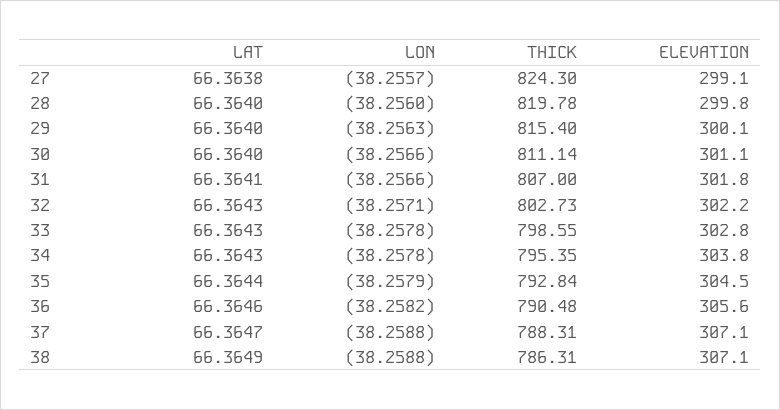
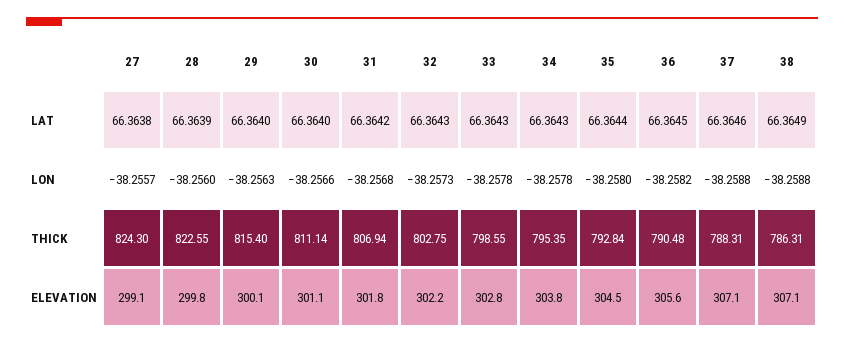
LAT, 28: 66.364 -> 66.3639
THICK, 28: 819.78 -> 822.55
LAT, 31: 66.3641 -> 66.3642
LON, 31: -38.2566 -> -38.2568
THICK, 31: 807 -> 806.94
LON, 32: -38.2571 -> -38.2573
THICK, 32: 802.73 -> 802.75
LON, 35: -38.2579 -> -38.258
LAT, 36: 66.3646 -> 66.3645
LAT, 37: 66.3647 -> 66.3646

